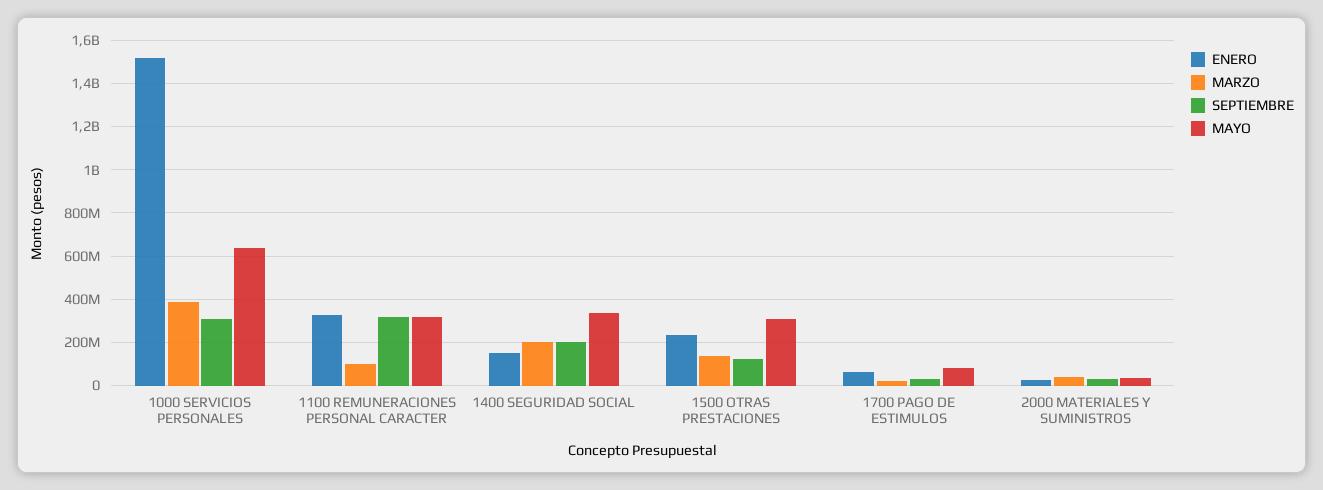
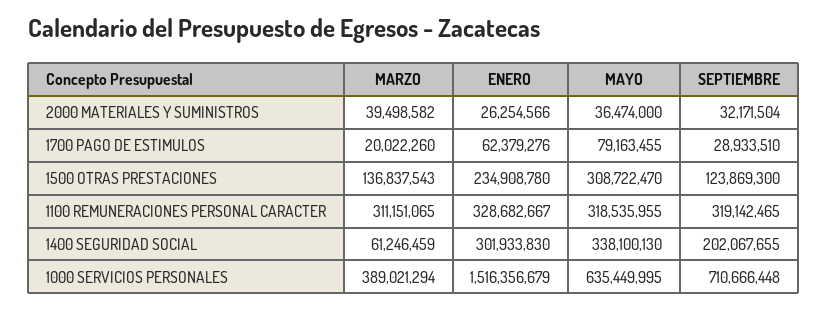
SEPTIEMBRE, 1000 SERVICIOS PERSONALES: 300000000 -> 710666448
MARZO, 1100 REMUNERACIONES PERSONAL CARACTER: 100000000 -> 311151065
ENERO, 1400 SEGURIDAD SOCIAL: 150000000 -> 301933830
MARZO, 1400 SEGURIDAD SOCIAL: 200000000 -> 61246459

